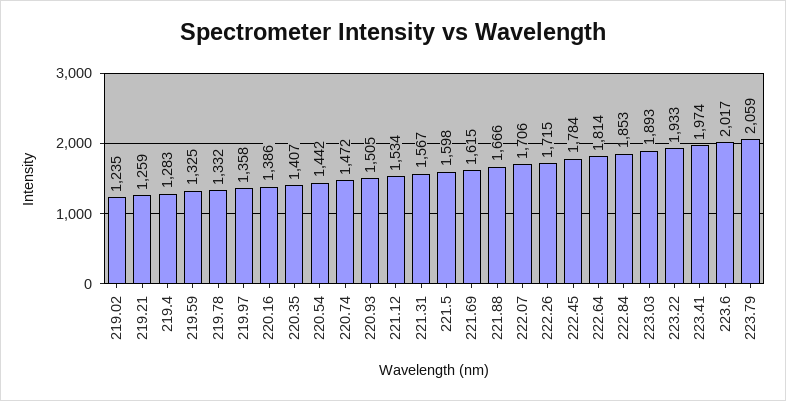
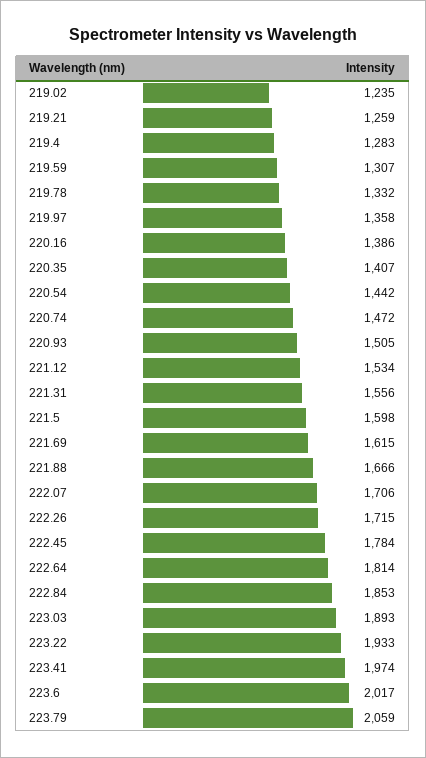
219.59: 1325 -> 1307
221.31: 1567 -> 1556

